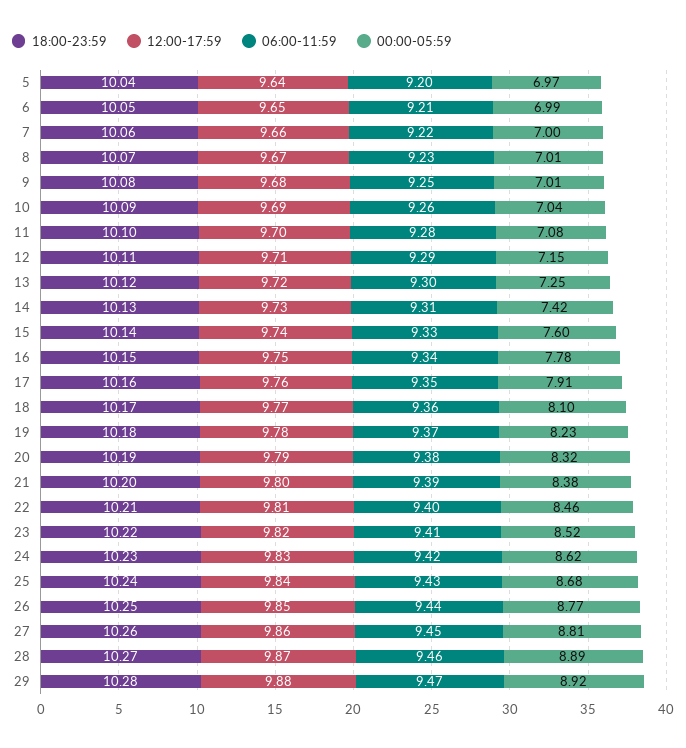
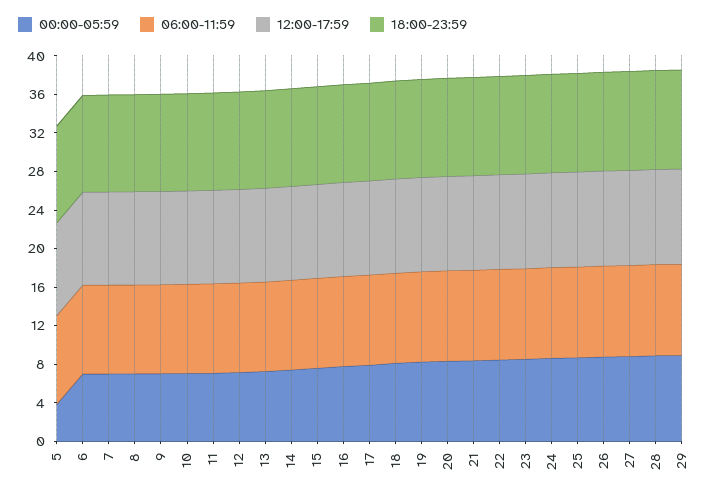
00:00-05:59, 5: 6.97 -> 4

